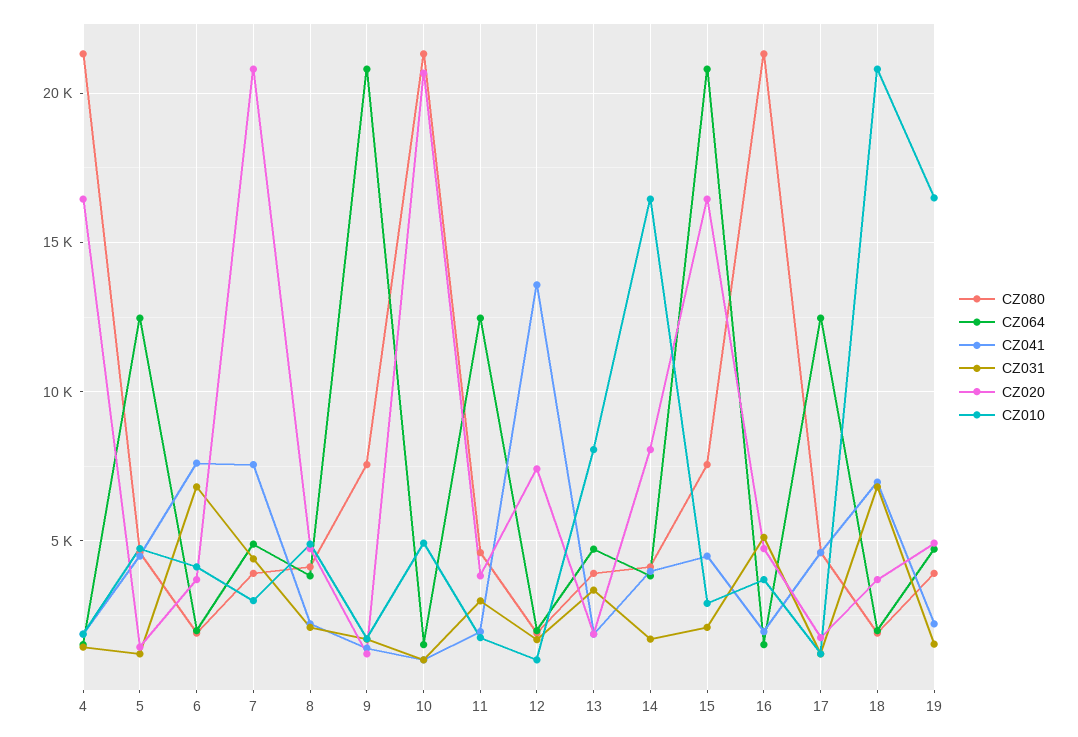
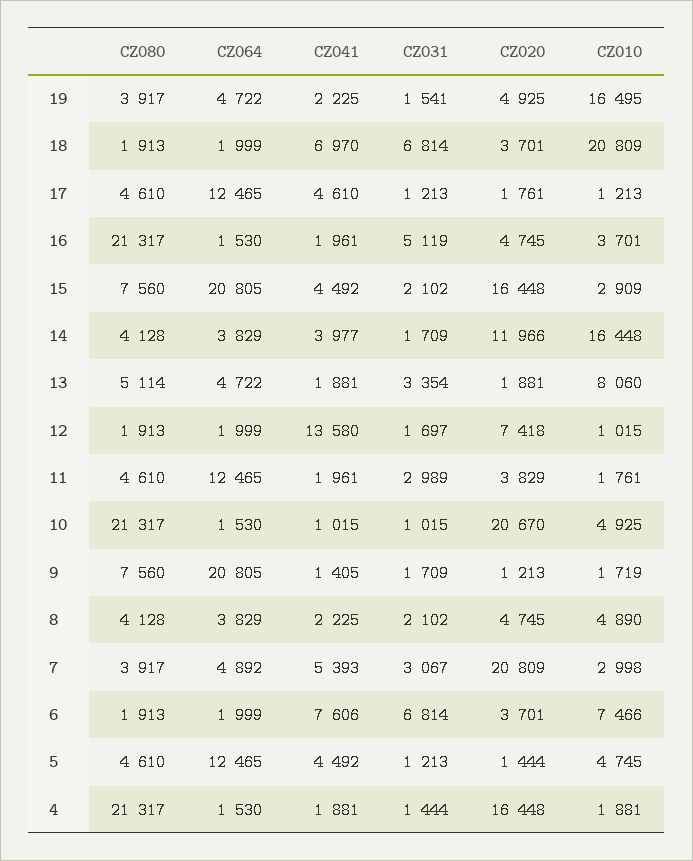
CZ010, 6: 4000 -> 7466
CZ041, 7: 7500 -> 5393
CZ031, 7: 4500 -> 3067
CZ080, 13: 4000 -> 5114
CZ020, 14: 8000 -> 11966

